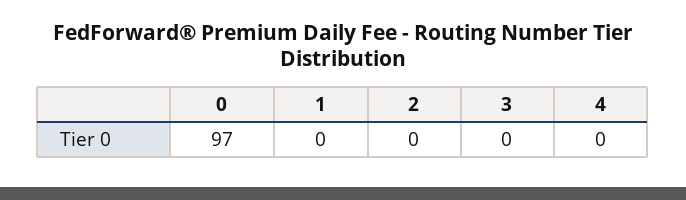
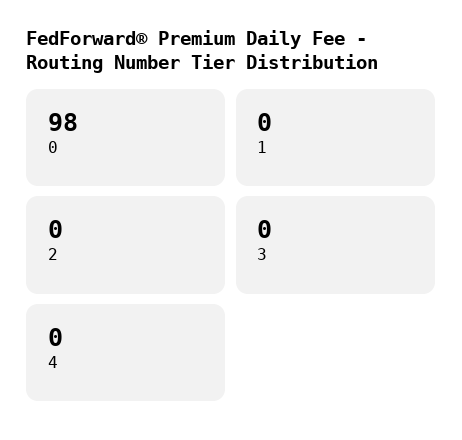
0: 97 -> 98

